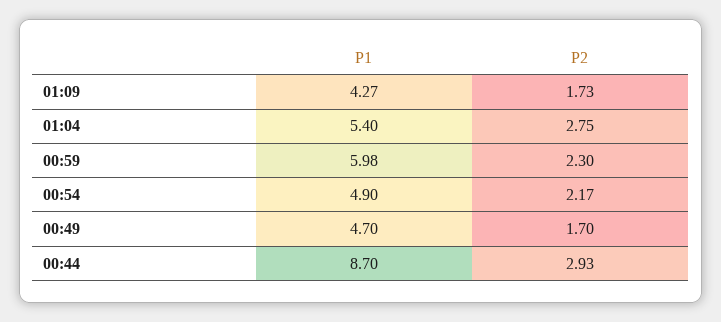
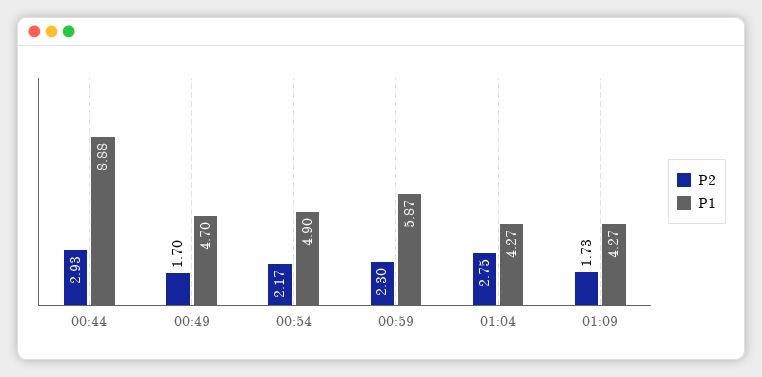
P1, 01:04: 5.4 -> 4.27
P1, 00:59: 5.98 -> 5.87
P1, 00:44: 8.7 -> 8.88

